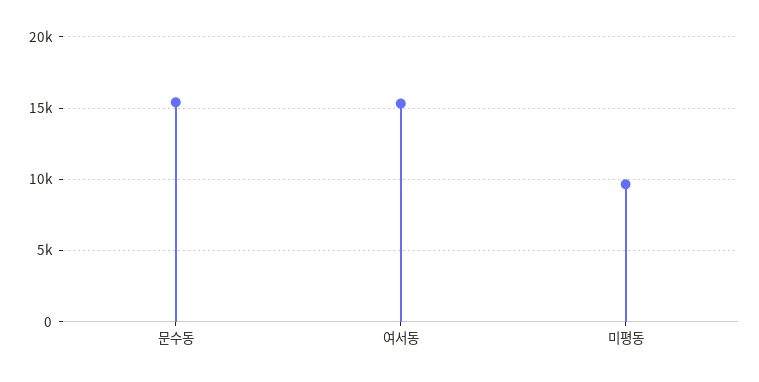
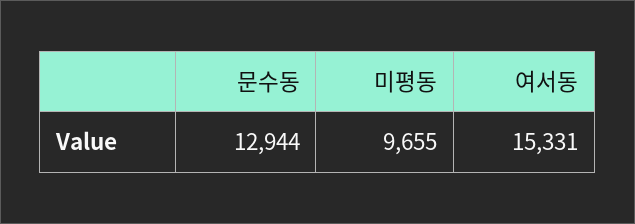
문수동: 15500 -> 12944

